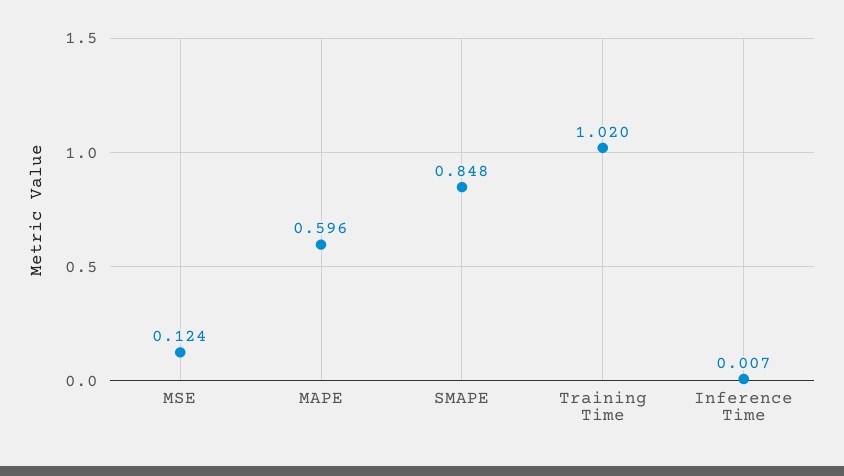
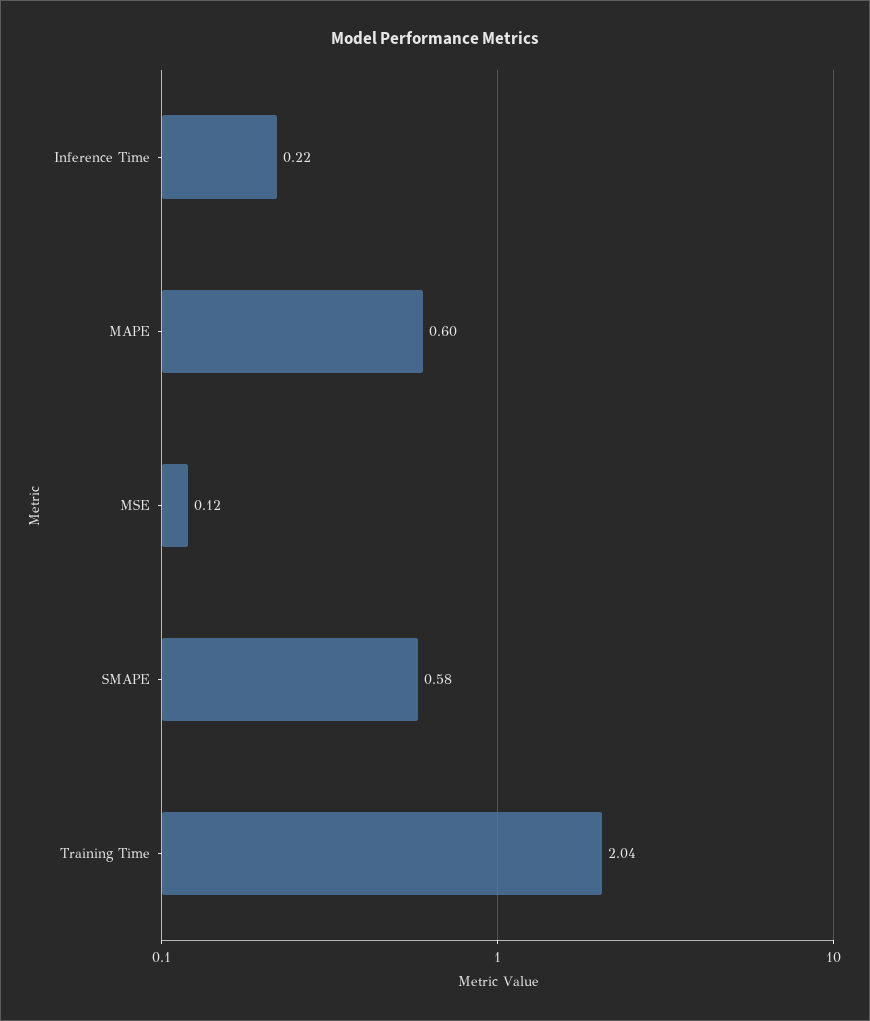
SMAPE: 0.848 -> 0.58
Training Time: 1.02 -> 2.04
Inference Time: 0.007 -> 0.22

